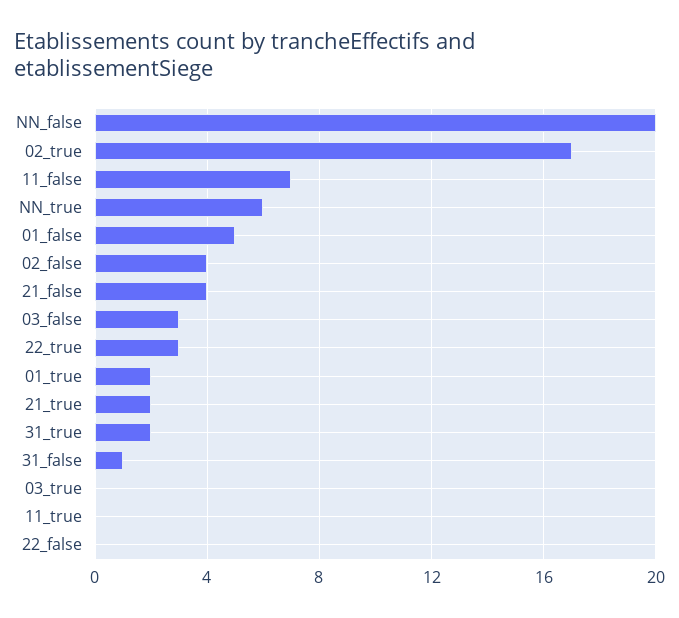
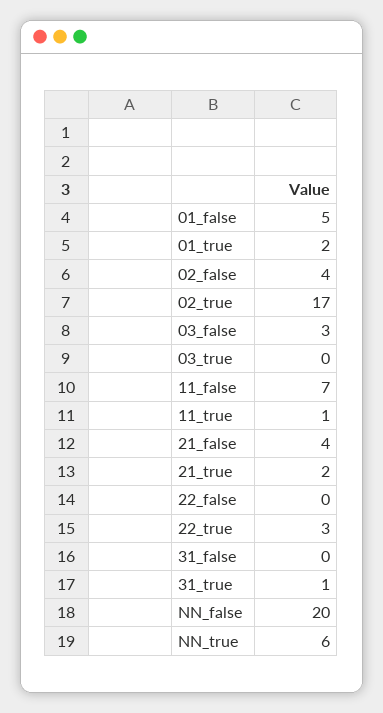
31_true: 2 -> 1
31_false: 1 -> 0
11_true: 0 -> 1

